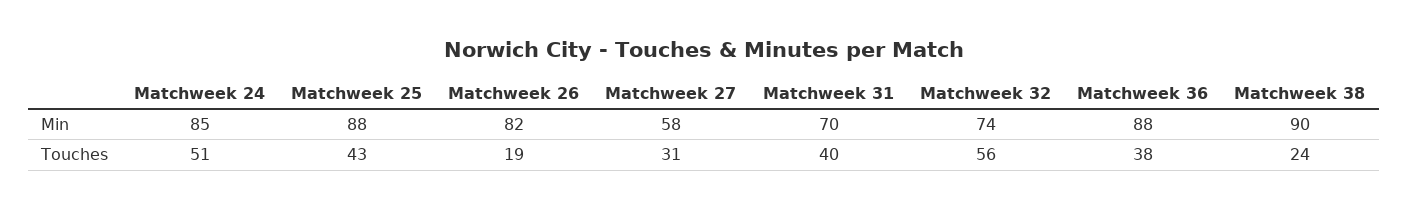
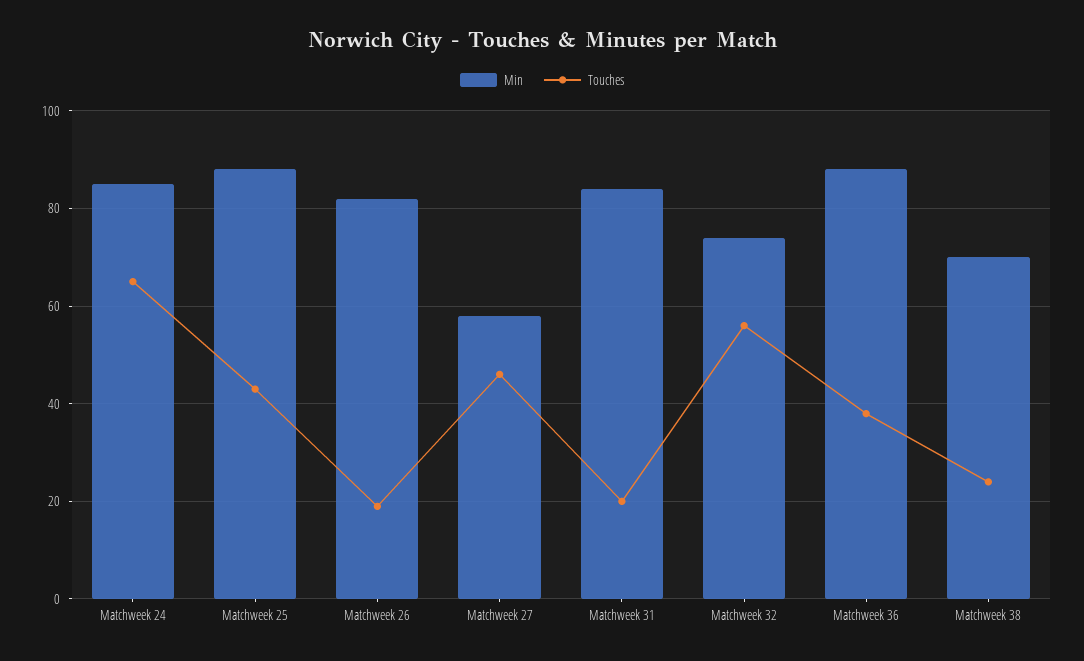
Min, Matchweek 31: 70 -> 85
Min, Matchweek 38: 90 -> 70
Touches, Matchweek 24: 51 -> 65
Touches, Matchweek 27: 31 -> 45
Touches, Matchweek 31: 40 -> 20

